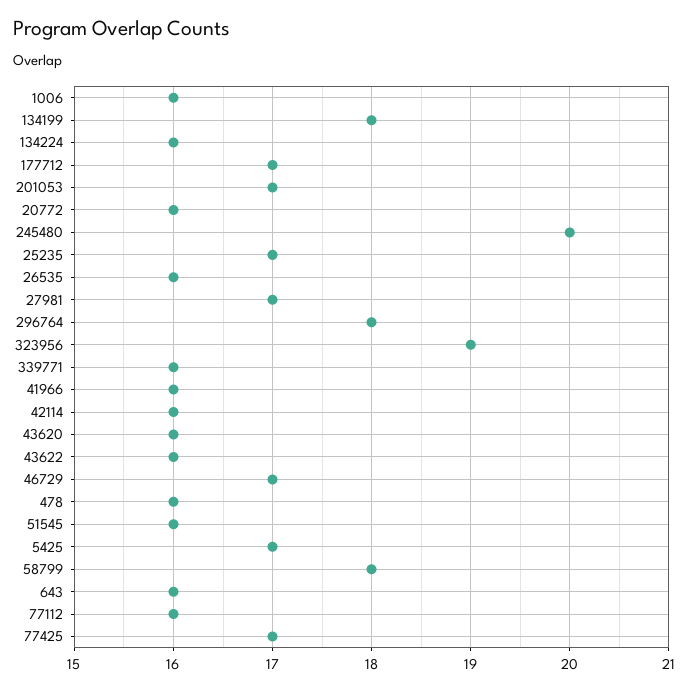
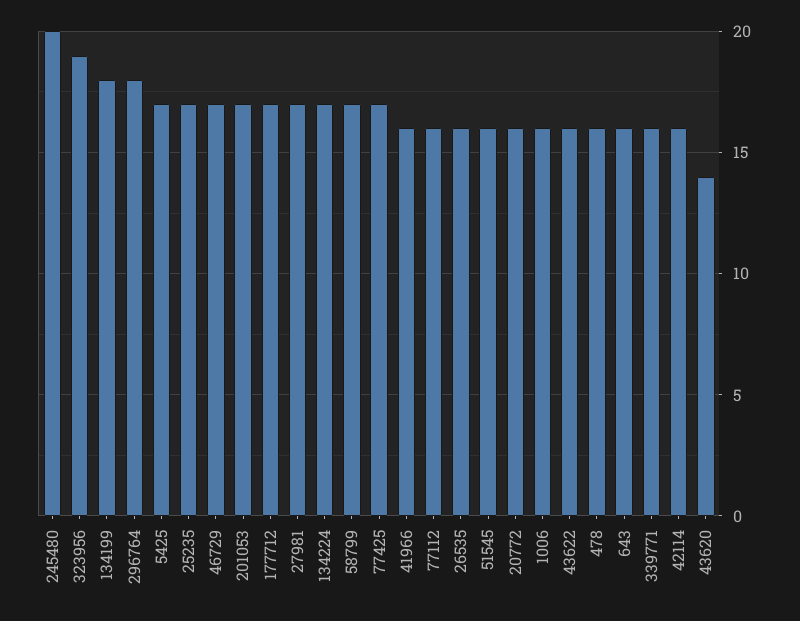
134224: 16 -> 17
43620: 16 -> 14
58799: 18 -> 17

